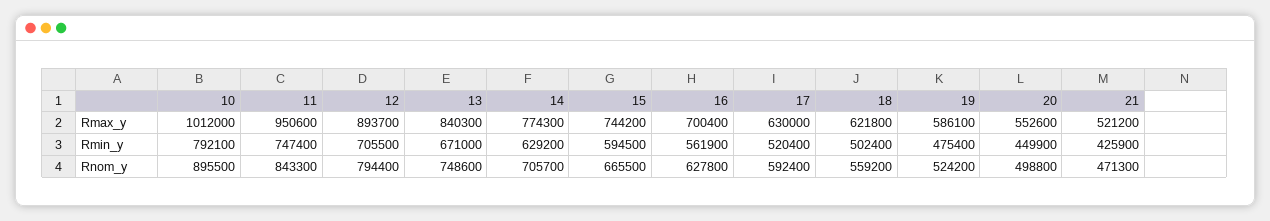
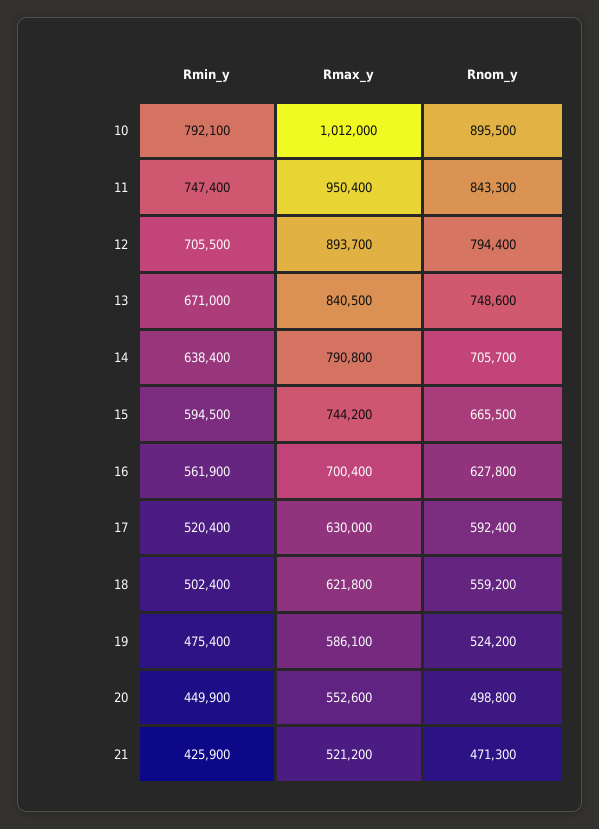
11, Rmax_y: 950600 -> 950400
13, Rmax_y: 840300 -> 840500
14, Rmax_y: 774300 -> 790800
14, Rmin_y: 629200 -> 638400

